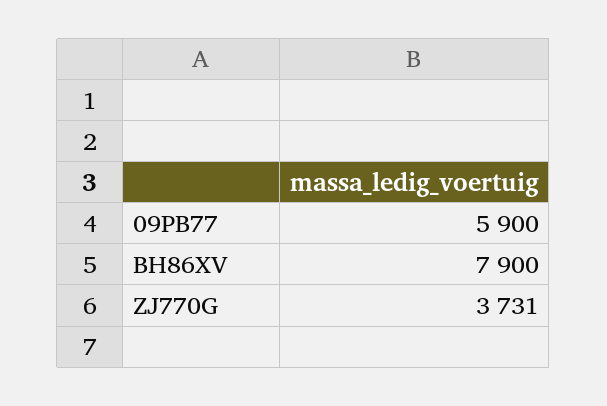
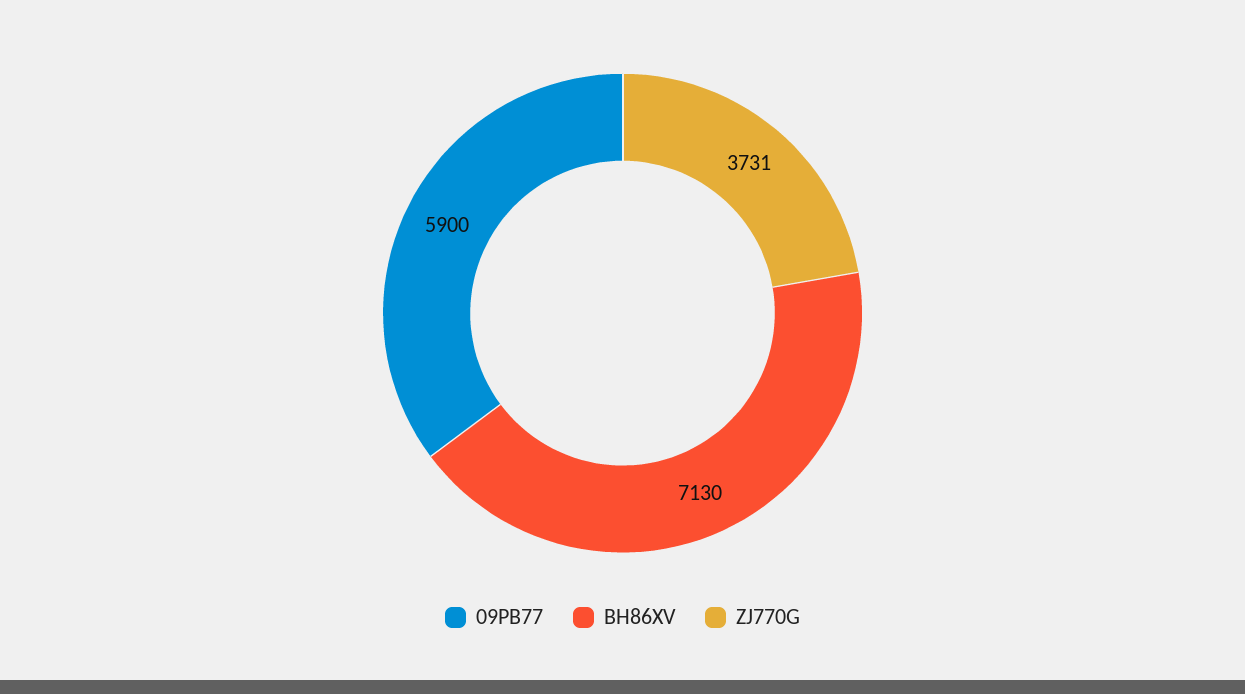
BH86XV: 7900 -> 7130

